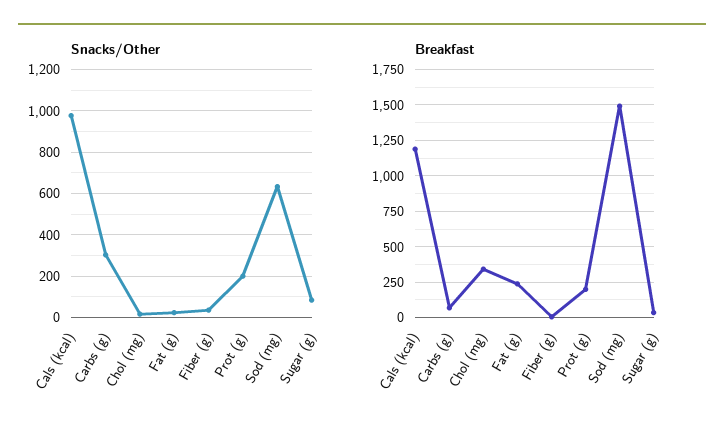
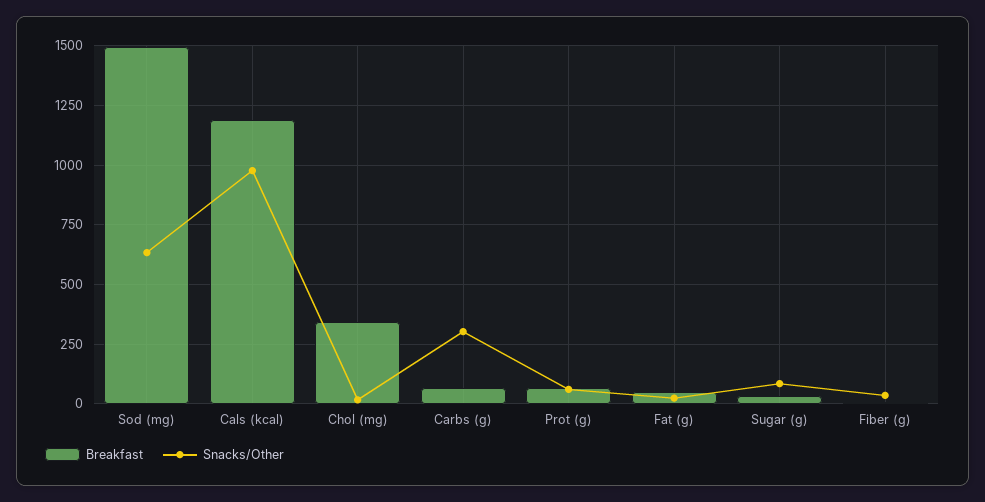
Snacks/Other, Prot (g): 200 -> 50
Breakfast, Fat (g): 250 -> 50
Breakfast, Prot (g): 200 -> 50

